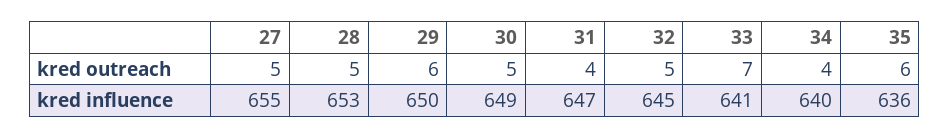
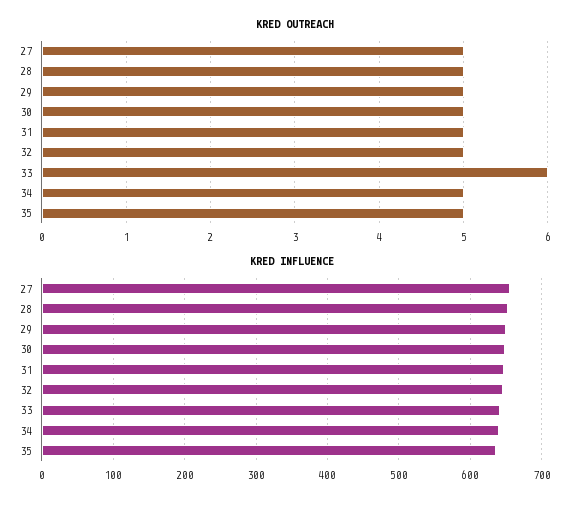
kred outreach, 29: 6 -> 5
kred outreach, 31: 4 -> 5
kred outreach, 33: 7 -> 6
kred outreach, 34: 4 -> 5
kred outreach, 35: 6 -> 5

